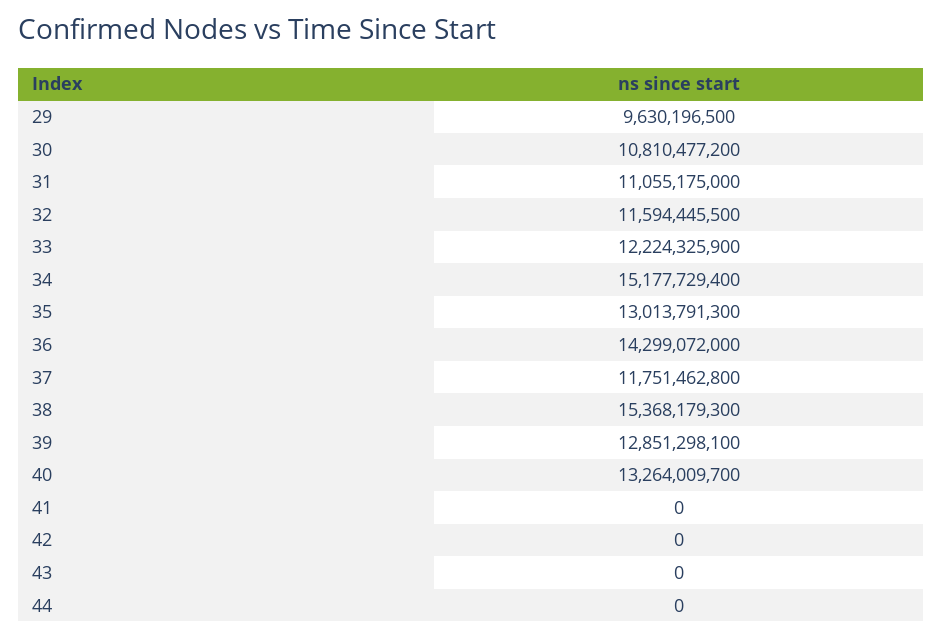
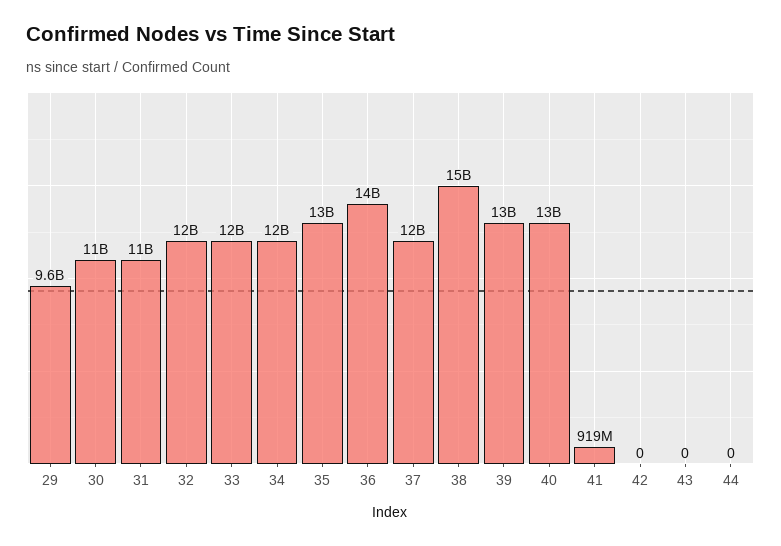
34: 15177729400 -> 12000000000
41: 0 -> 919000000

